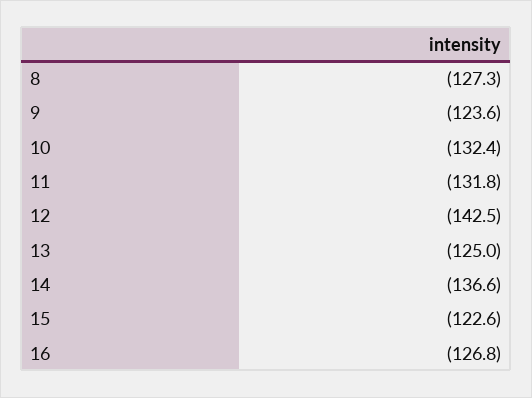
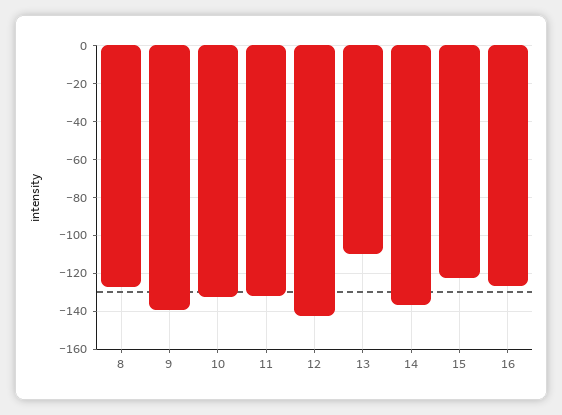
9: -123.6 -> -140
13: -125 -> -110

